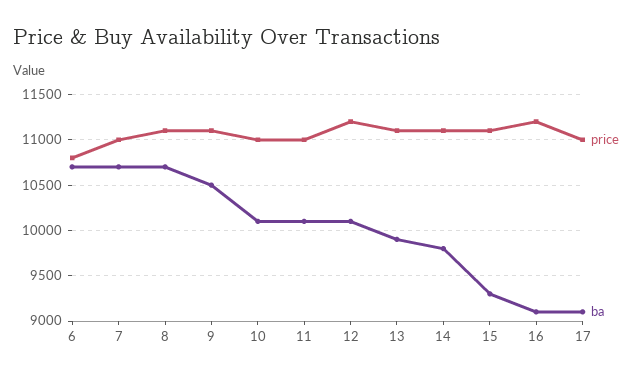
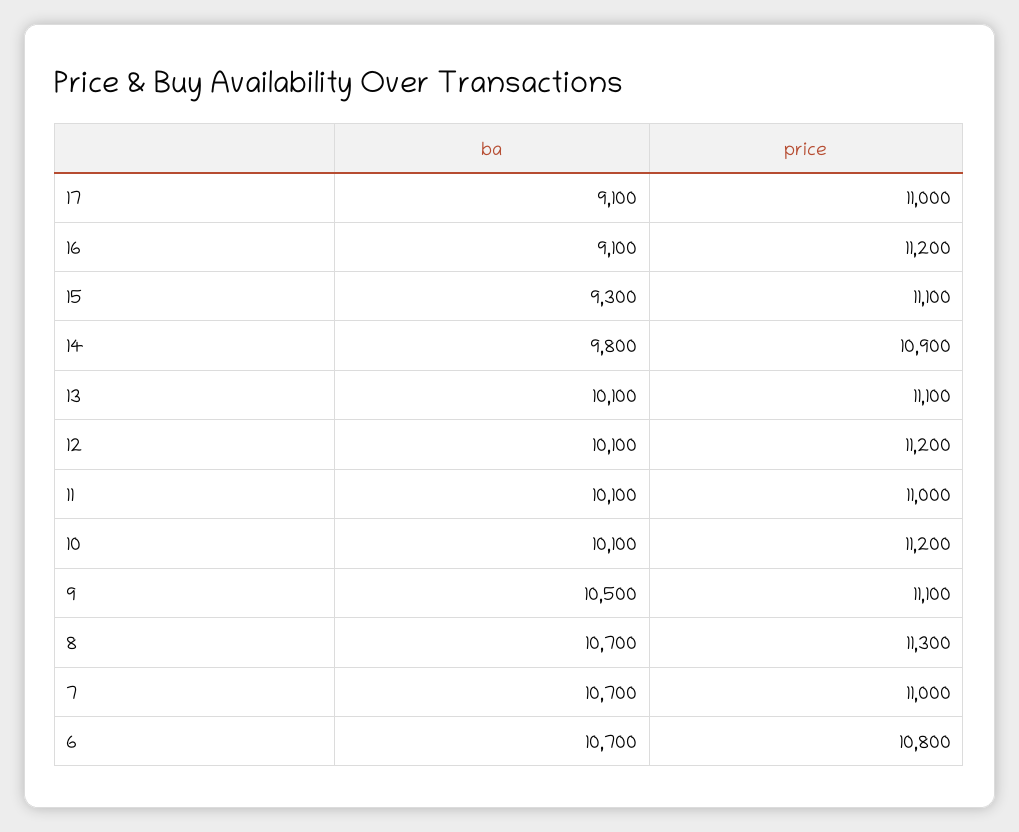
price, 8: 11100 -> 11300
price, 10: 11000 -> 11200
ba, 13: 9900 -> 10100
price, 14: 11100 -> 10900

